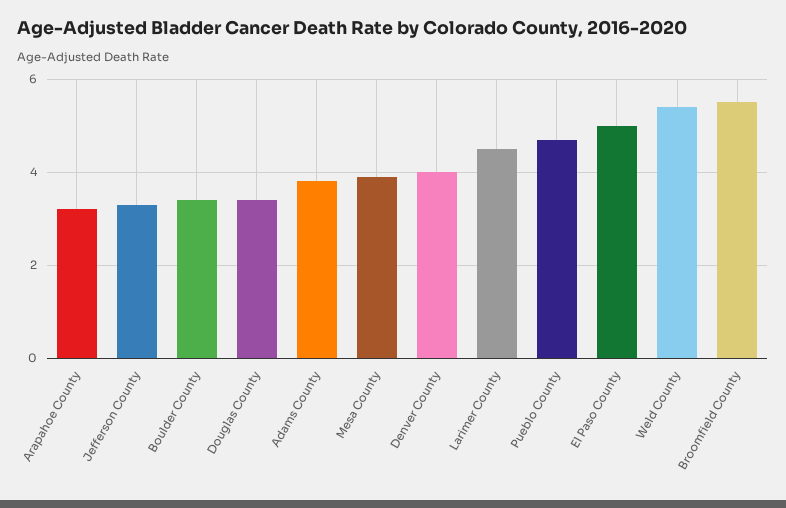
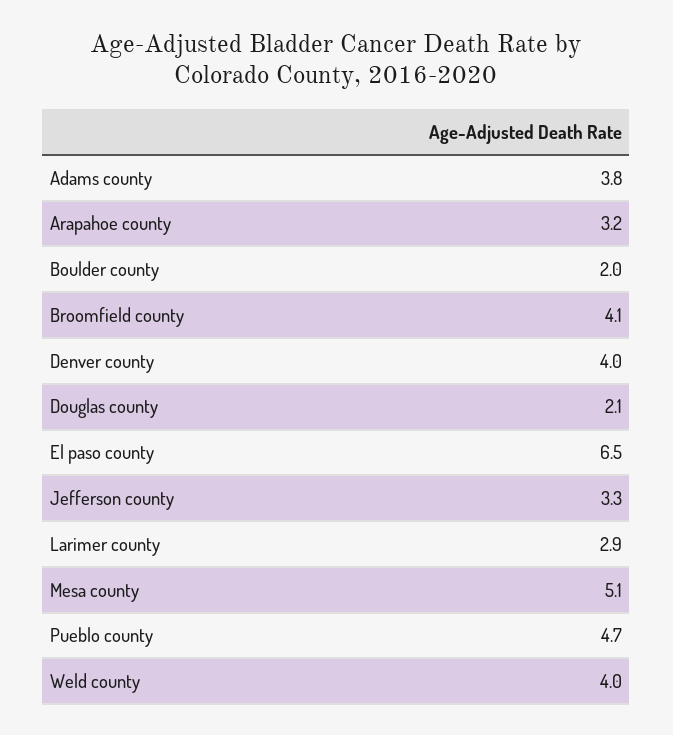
Boulder County: 3.5 -> 2
Douglas County: 3.5 -> 2.1
Mesa County: 4 -> 5.1
Larimer County: 4.5 -> 2.9
El Paso County: 5 -> 6.5
Weld County: 5.5 -> 4
Broomfield County: 5.5 -> 4.1

